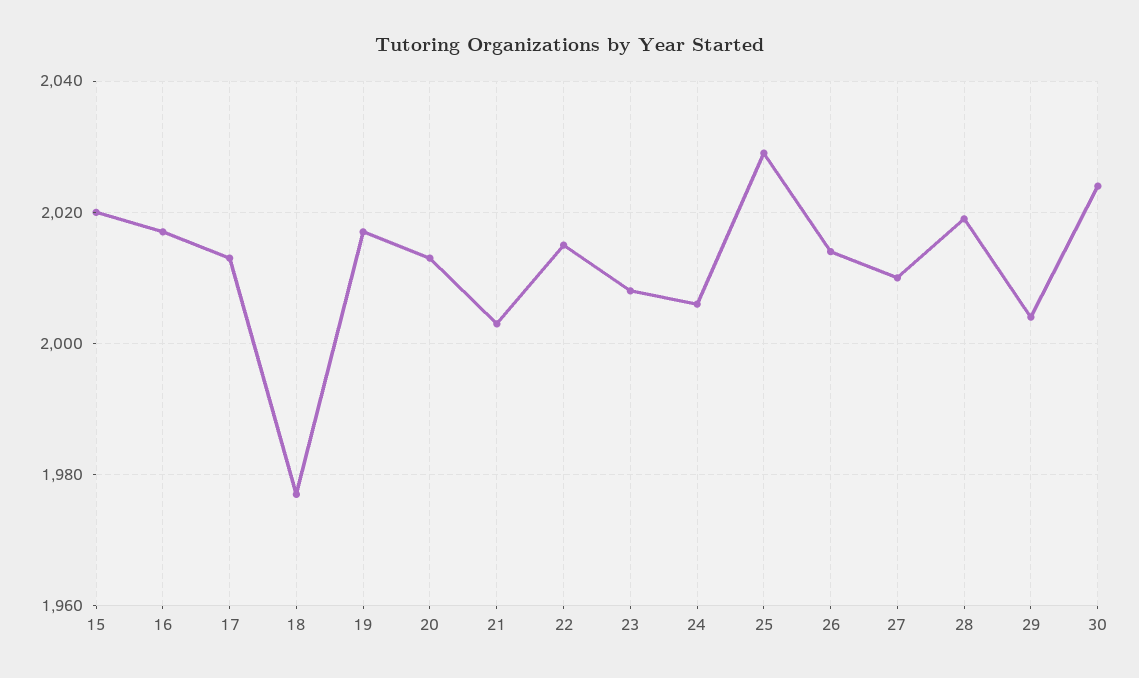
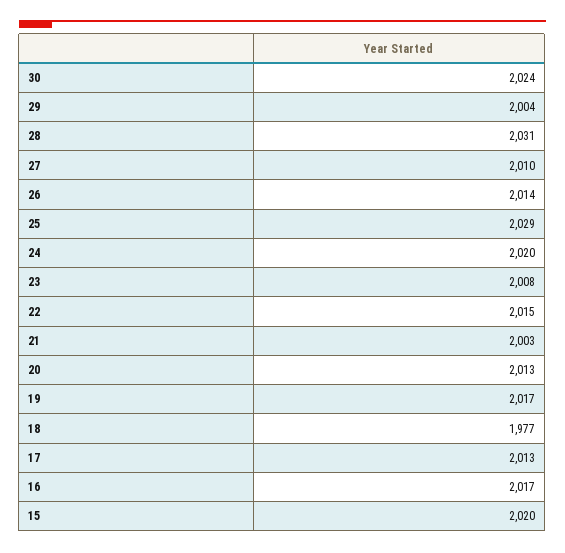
24: 2005 -> 2020
28: 2020 -> 2031

